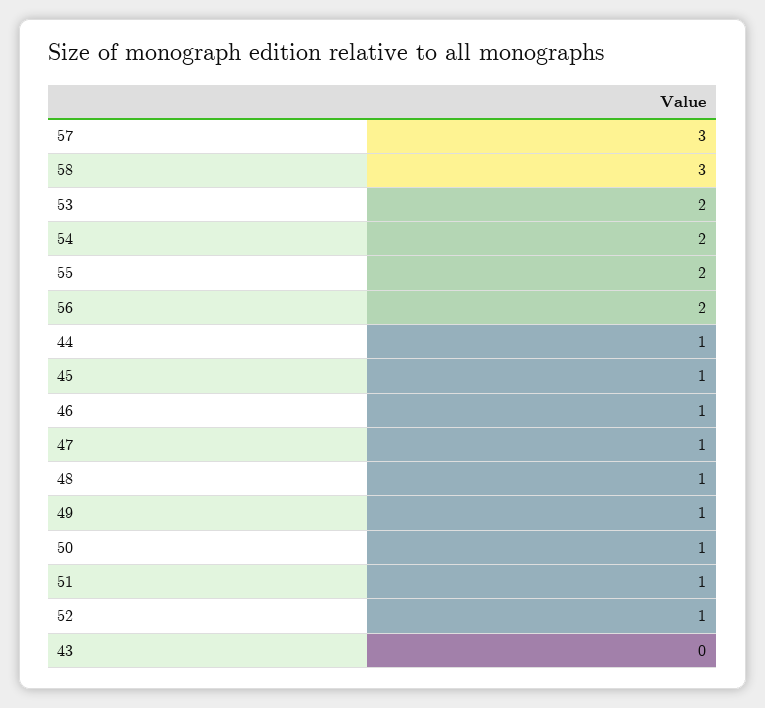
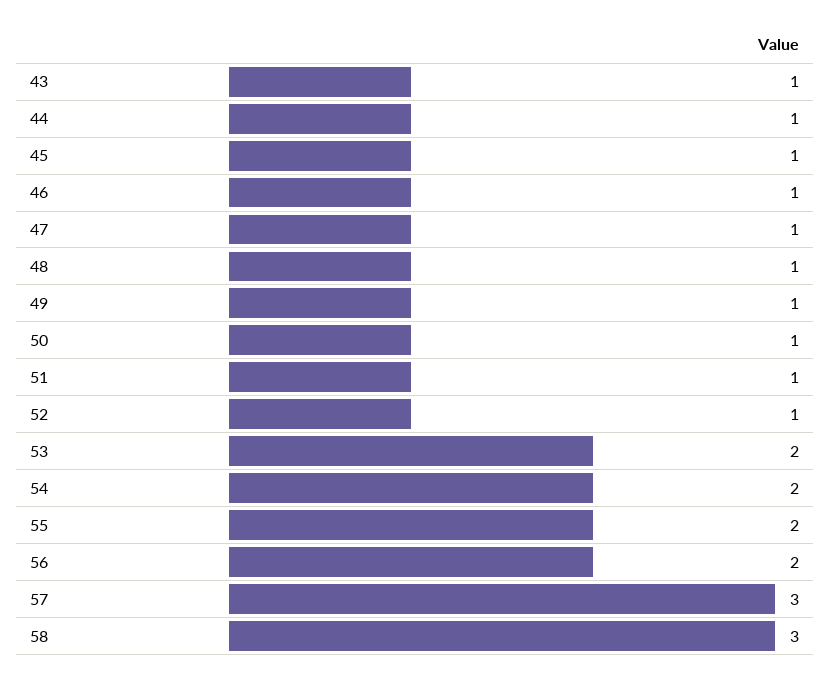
43: 0 -> 1

